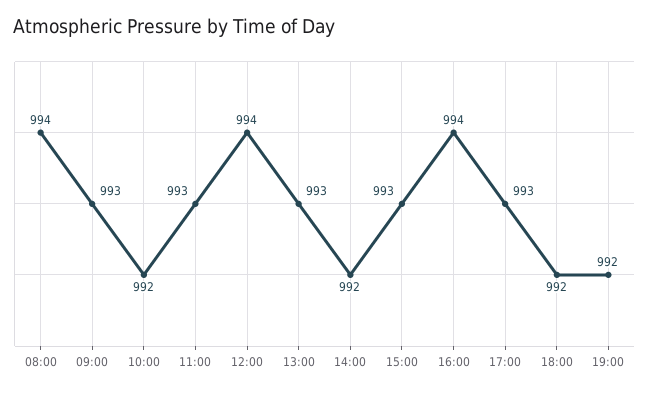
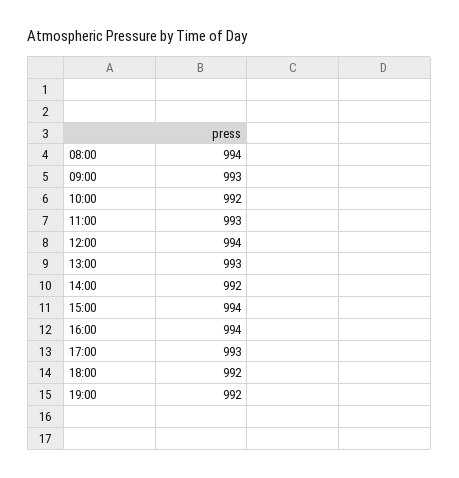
15:00: 993 -> 994

